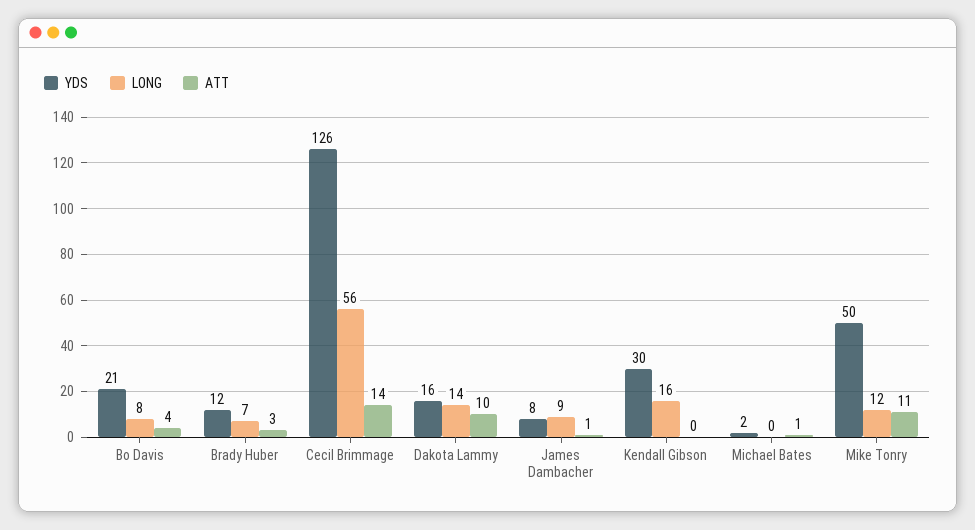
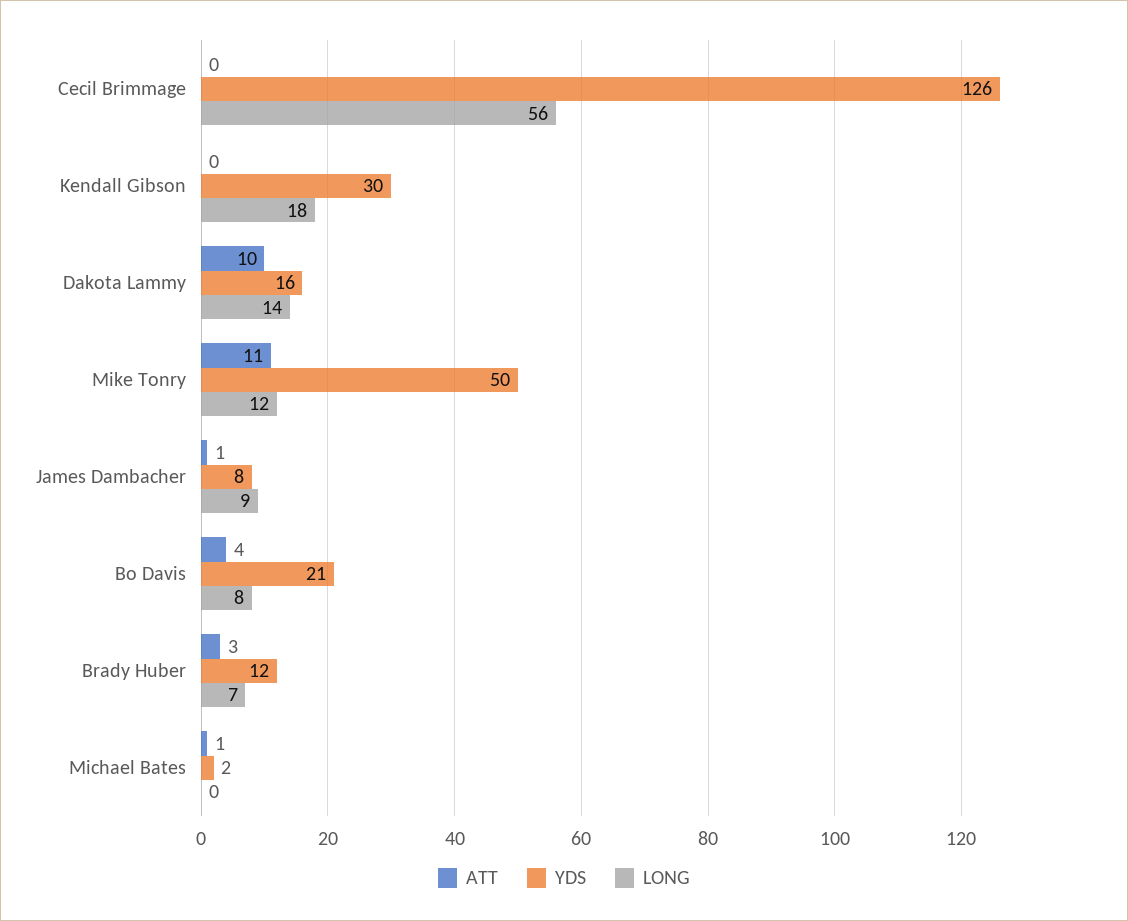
ATT, Cecil Brimmage: 14 -> 0
LONG, Kendall Gibson: 16 -> 18

